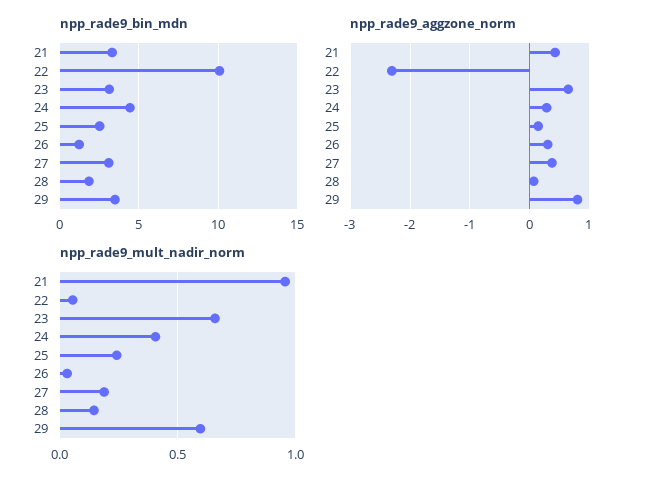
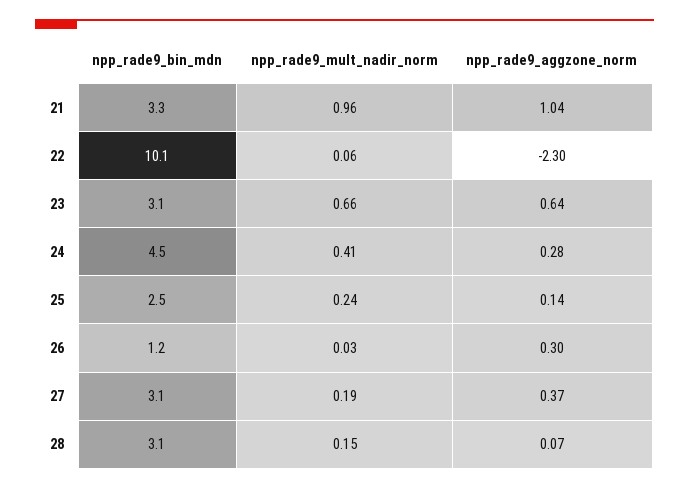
npp_rade9_bin_mdn, 28: 2 -> 3.1
npp_rade9_bin_mdn, 29: 3.5 -> none
npp_rade9_aggzone_norm, 21: 0.4 -> 1.04
npp_rade9_aggzone_norm, 29: 0.8 -> none
npp_rade9_mult_nadir_norm, 29: 0.6 -> none

